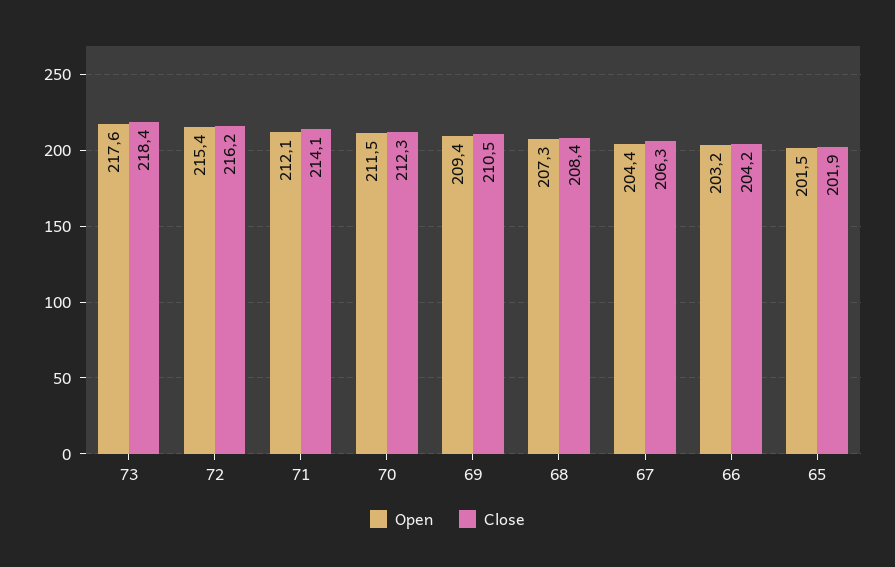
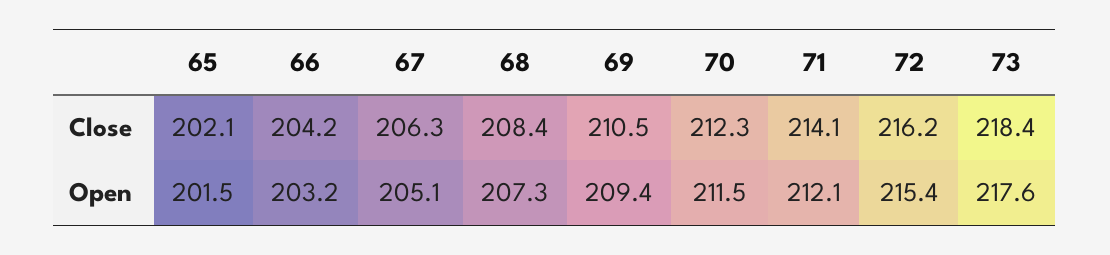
Open, 67: 204.4 -> 205.1
Close, 65: 201.9 -> 202.1

